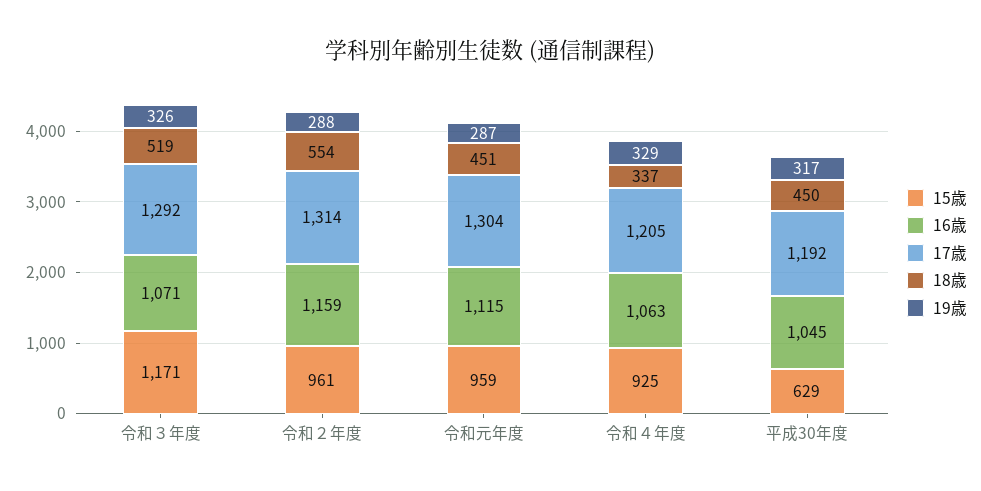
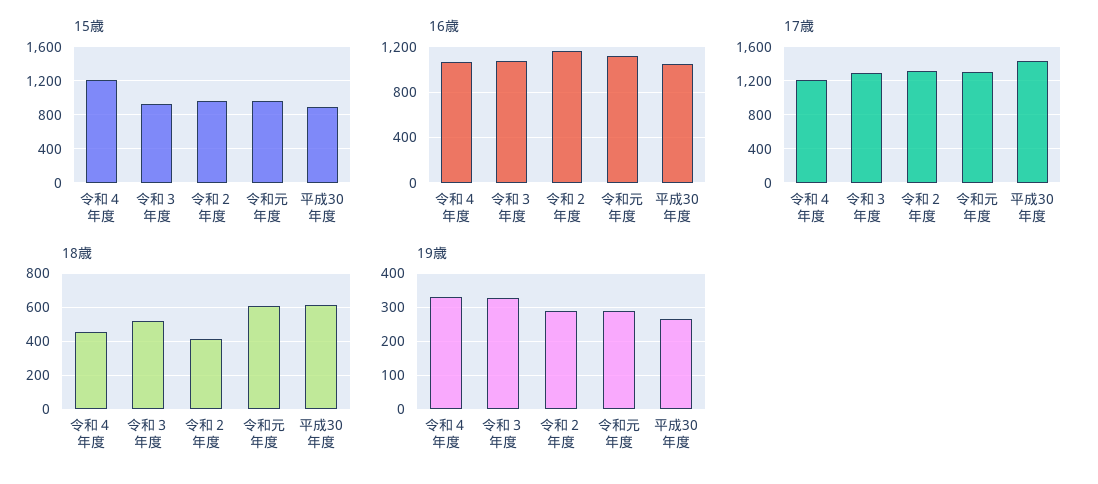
15歳, 令和３年度: 1171 -> 900
18歳, 令和２年度: 554 -> 400
18歳, 令和元年度: 451 -> 600
15歳, 令和４年度: 925 -> 1200
18歳, 令和４年度: 337 -> 450
15歳, 平成30年度: 629 -> 900
17歳, 平成30年度: 1192 -> 1400
18歳, 平成30年度: 450 -> 600
19歳, 平成30年度: 317 -> 260

